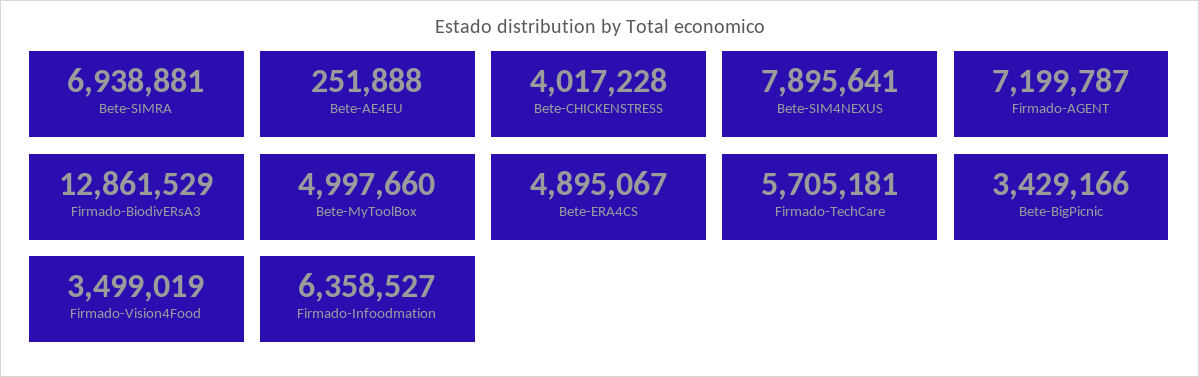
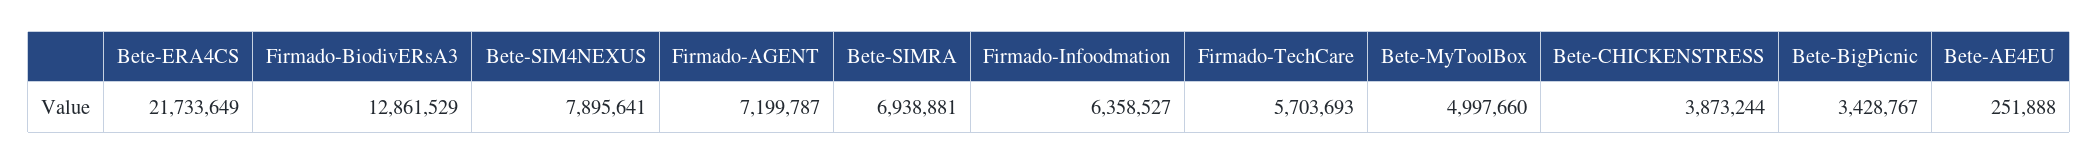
Bete-CHICKENSTRESS: 4017228 -> 3873244
Bete-ERA4CS: 4895067 -> 21733649
Firmado-TechCare: 5705181 -> 5703693
Bete-BigPicnic: 3429166 -> 3428767
Firmado-Vision4Food: 3499019 -> none

